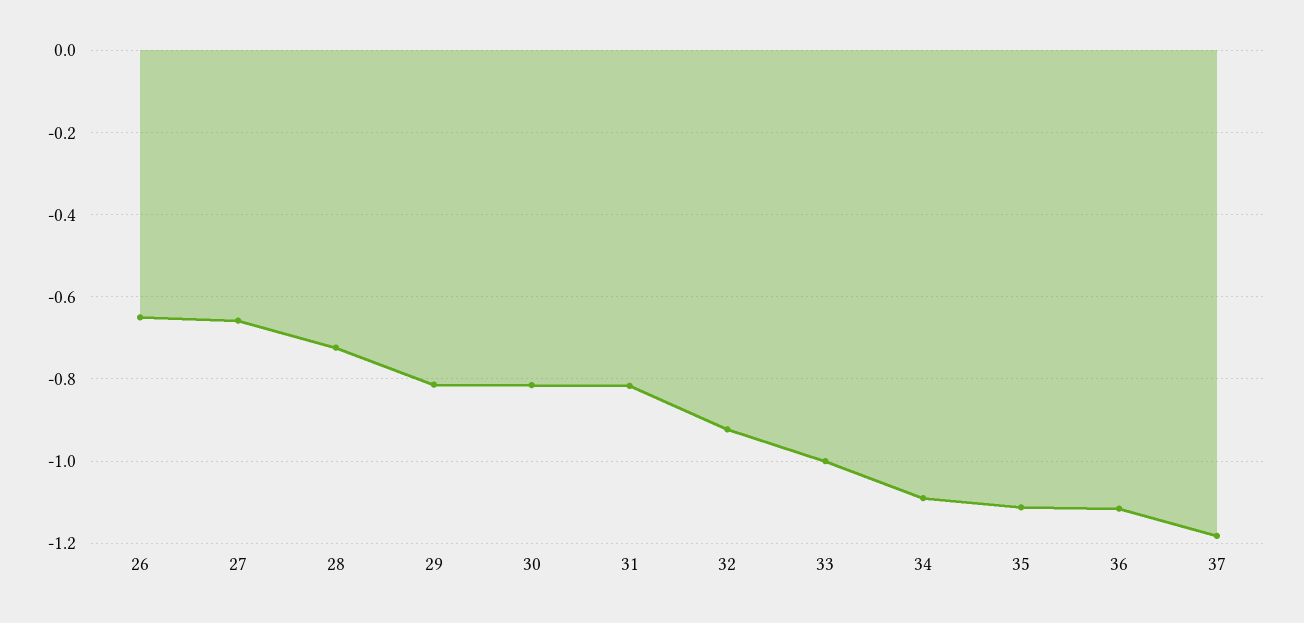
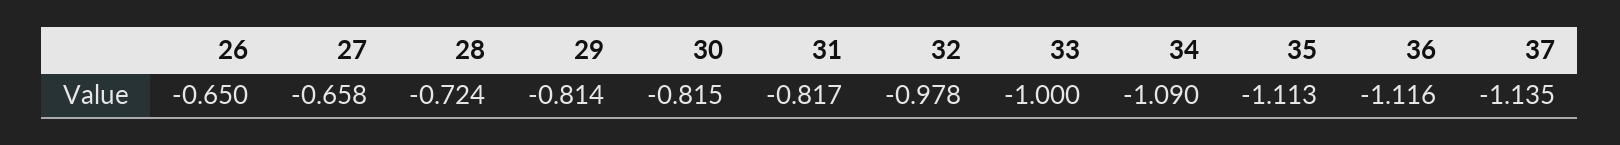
32: -0.92 -> -0.978
37: -1.18 -> -1.135

